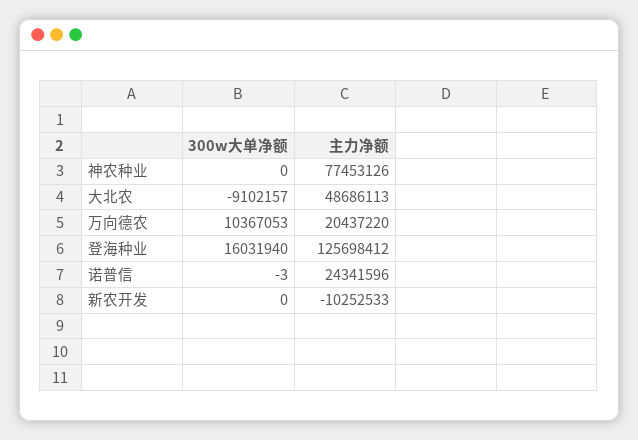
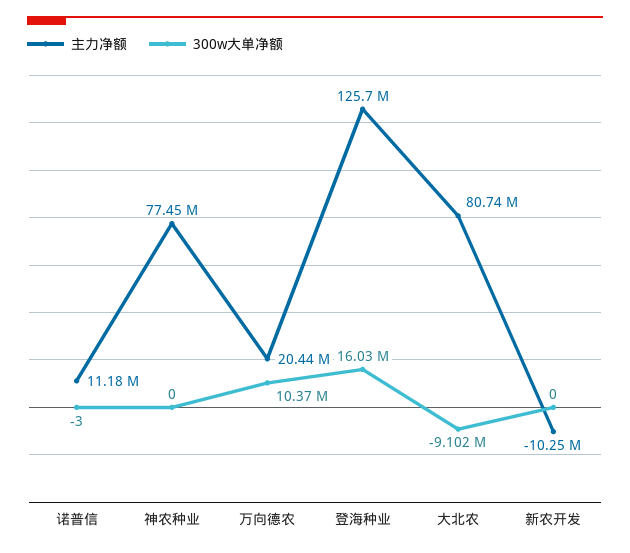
主力净额, 大北农: 48686113 -> 80740000
主力净额, 诺普信: 24341596 -> 11180000

